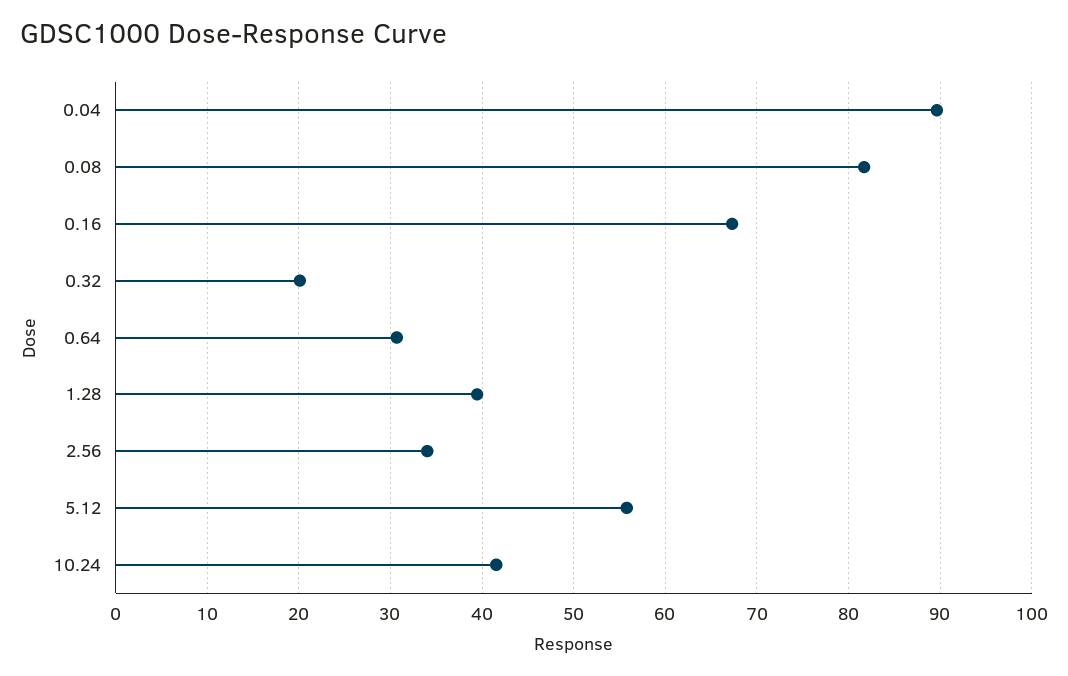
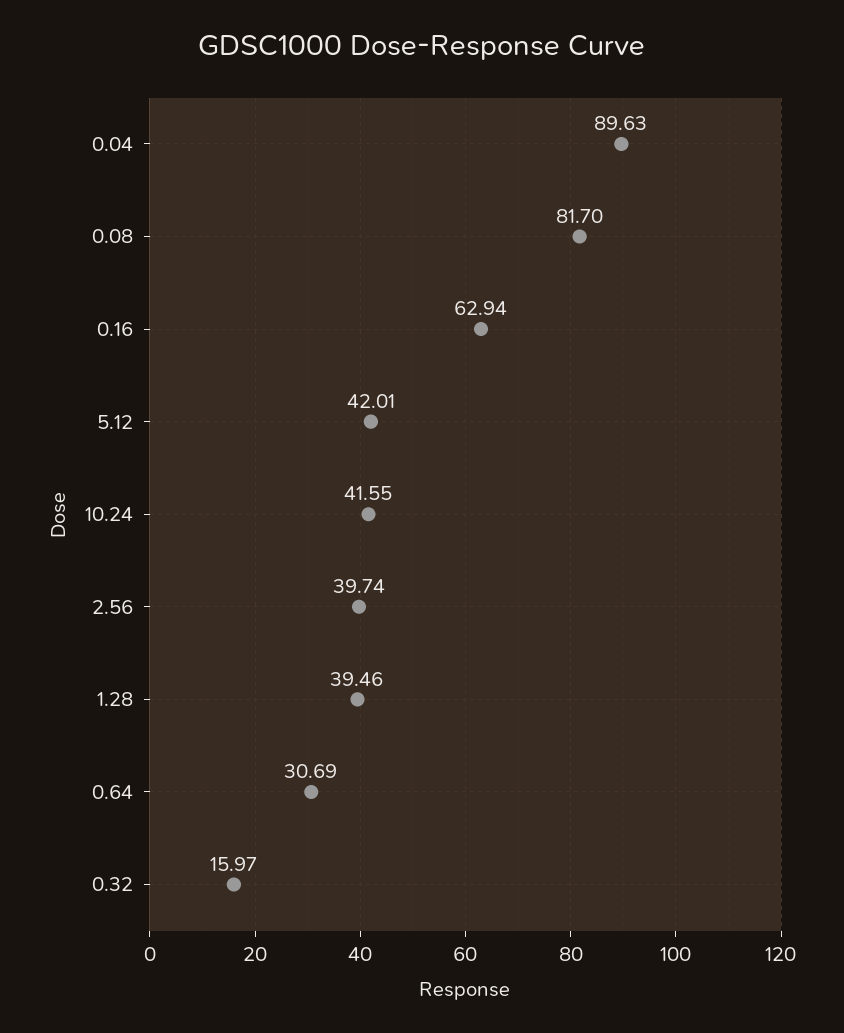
0.16: 67 -> 62.94
0.32: 20 -> 15.97
2.56: 34 -> 39.74
5.12: 56 -> 42.01

